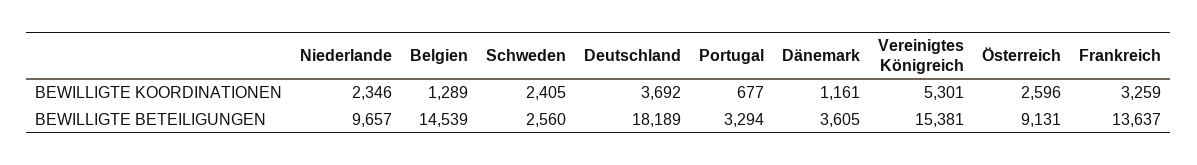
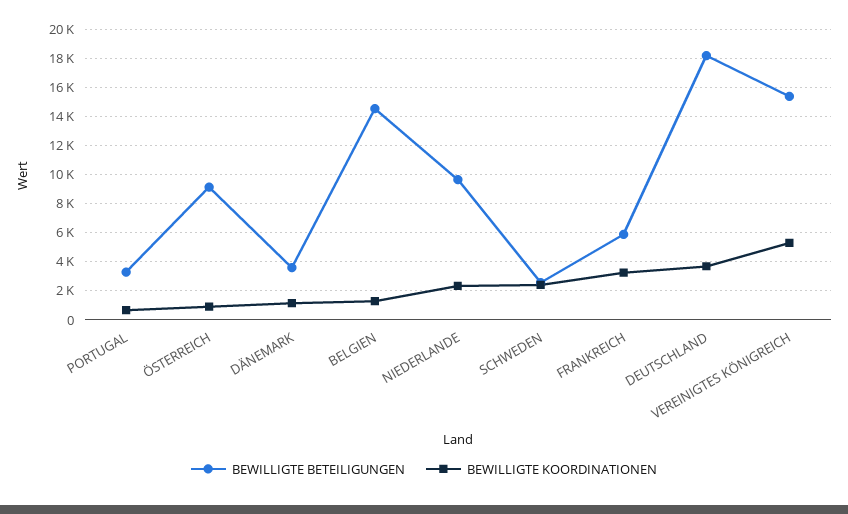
BEWILLIGTE KOORDINATIONEN, Österreich: 2596 -> 1000
BEWILLIGTE BETEILIGUNGEN, Frankreich: 13637 -> 6000

